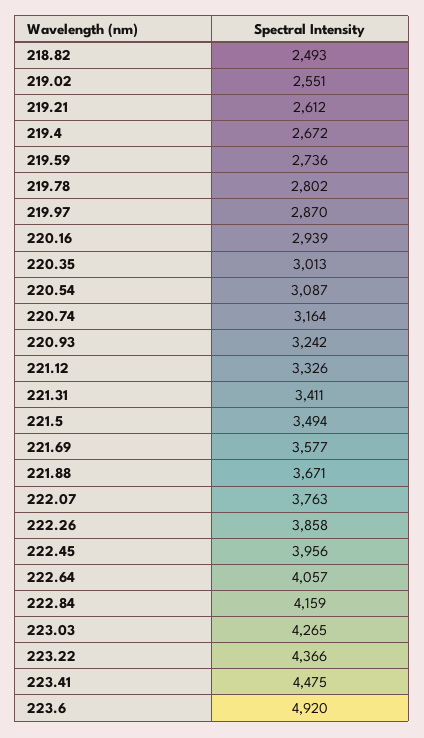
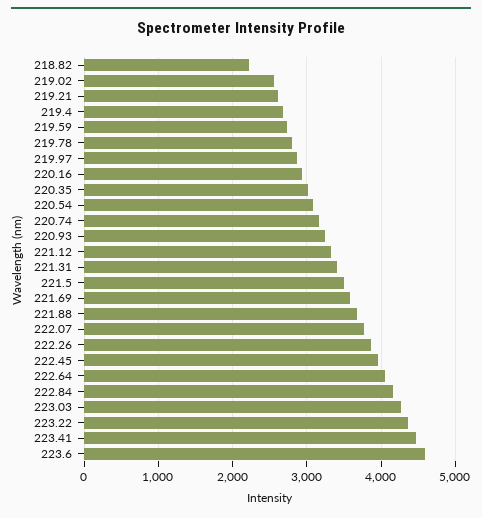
218.82: 2493 -> 2200
223.6: 4920 -> 4600

